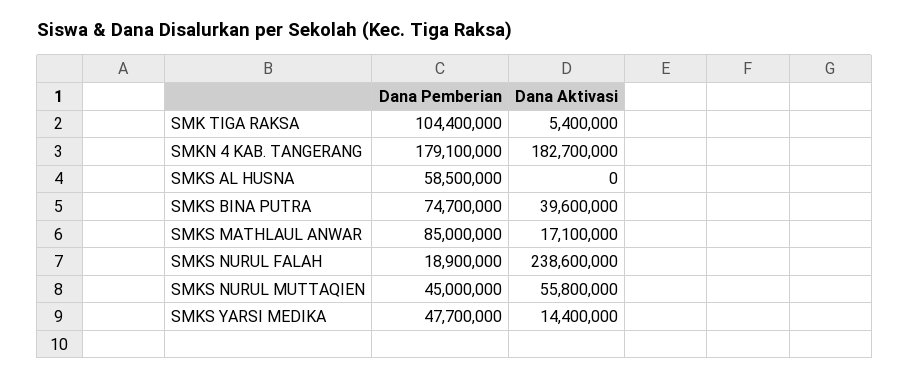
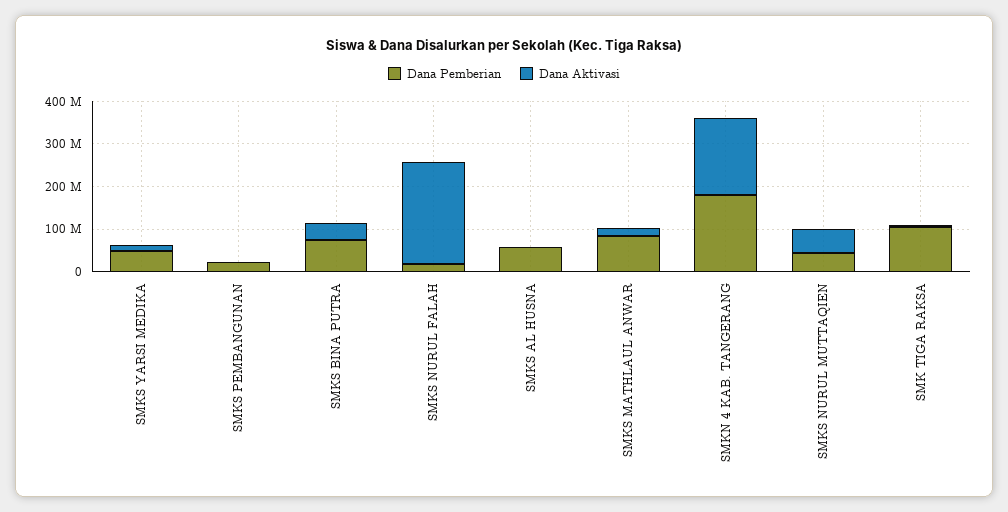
Dana Pemberian, SMKS PEMBANGUNAN: none -> 20000000
Dana Aktivasi, SMKS PEMBANGUNAN: none -> 0

